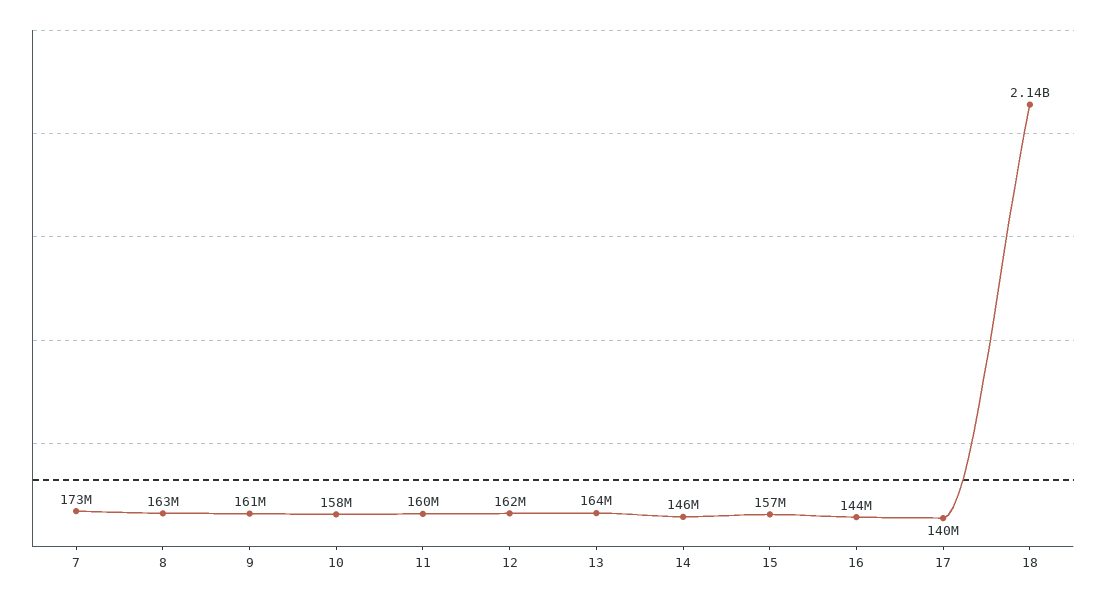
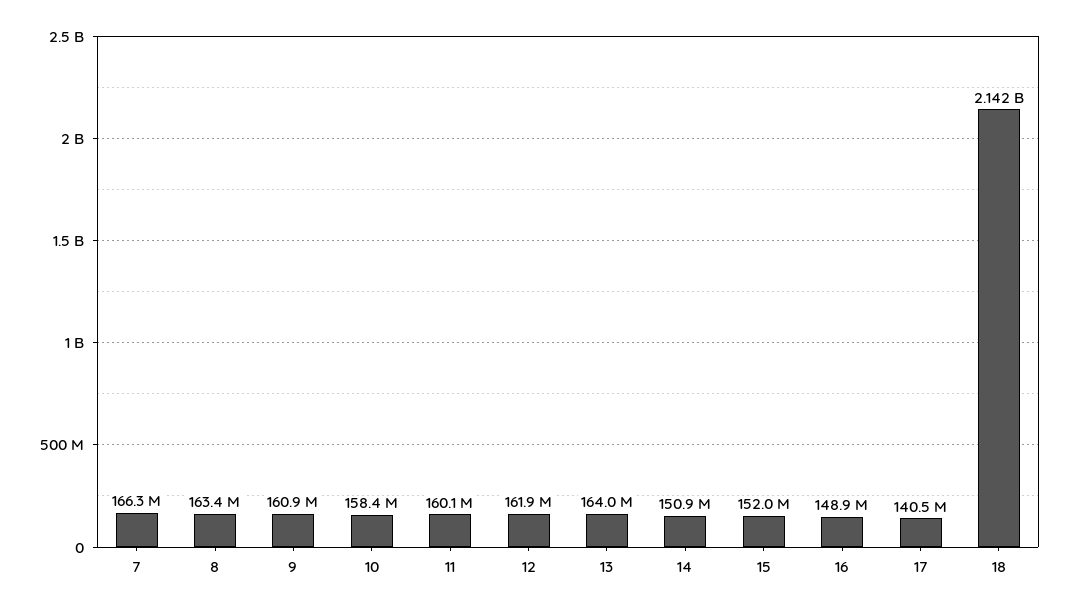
7: 173000000 -> 166300000
14: 146000000 -> 150900000
15: 157000000 -> 152000000
16: 144000000 -> 148900000

